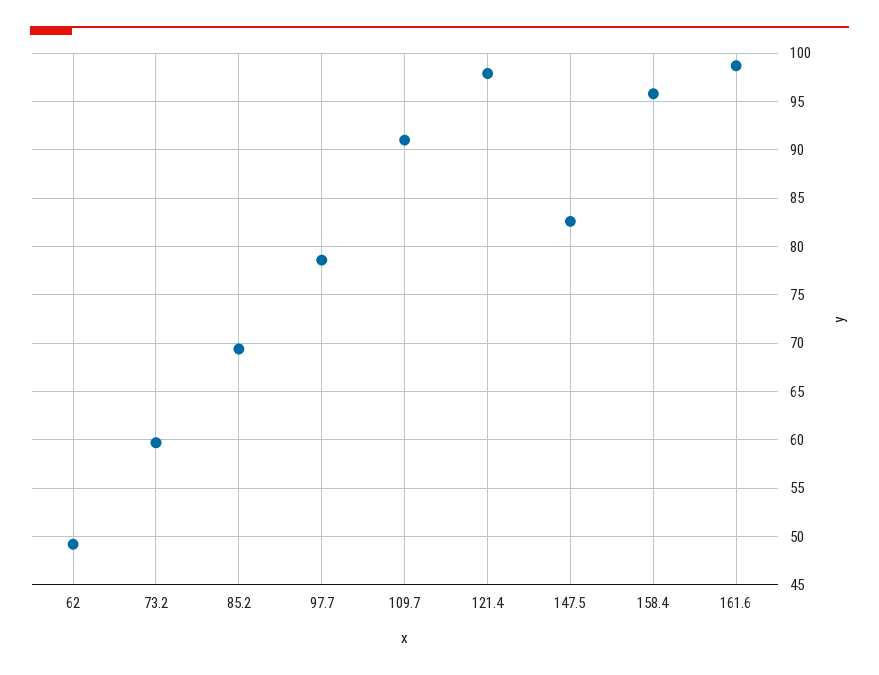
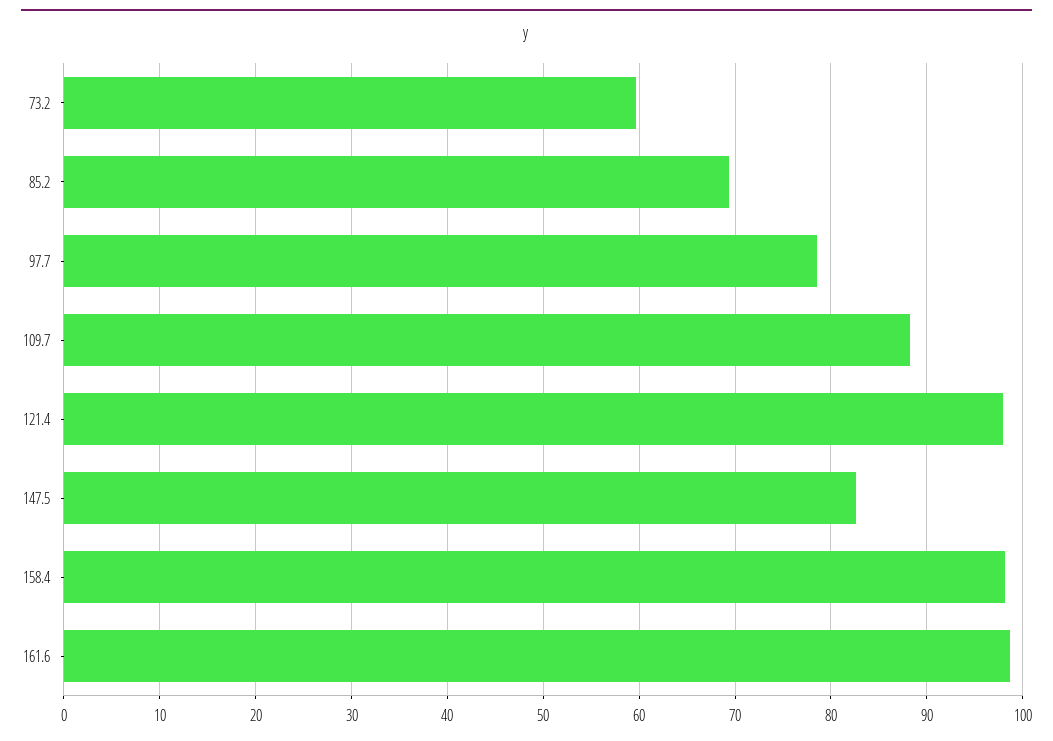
62: 49 -> none
109.7: 91 -> 88
158.4: 96 -> 98

